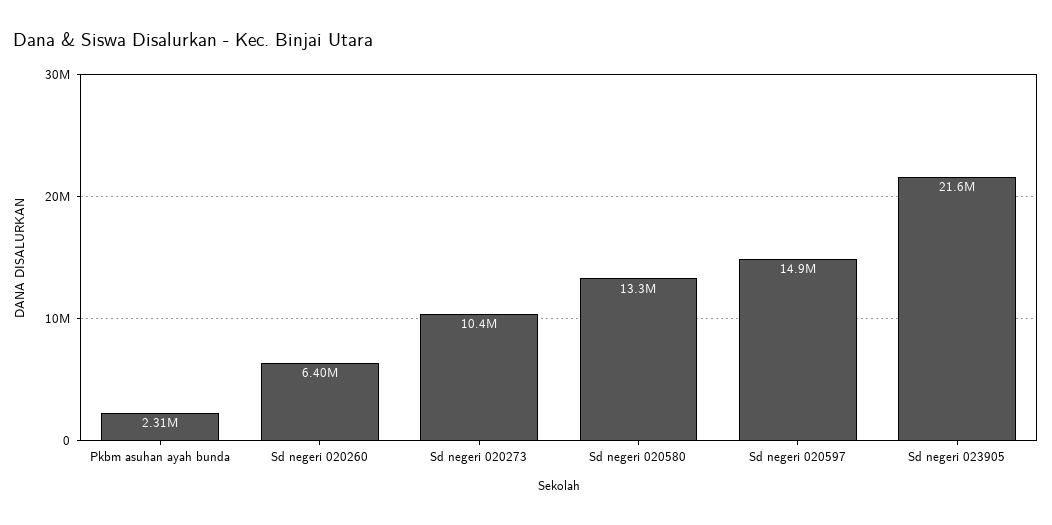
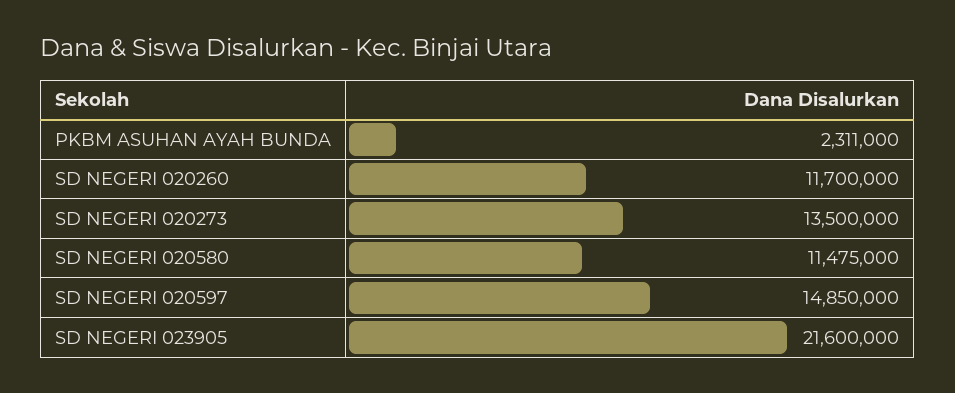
Sd negeri 020260: 6400000 -> 11700000
Sd negeri 020273: 10400000 -> 13500000
Sd negeri 020580: 13300000 -> 11475000

